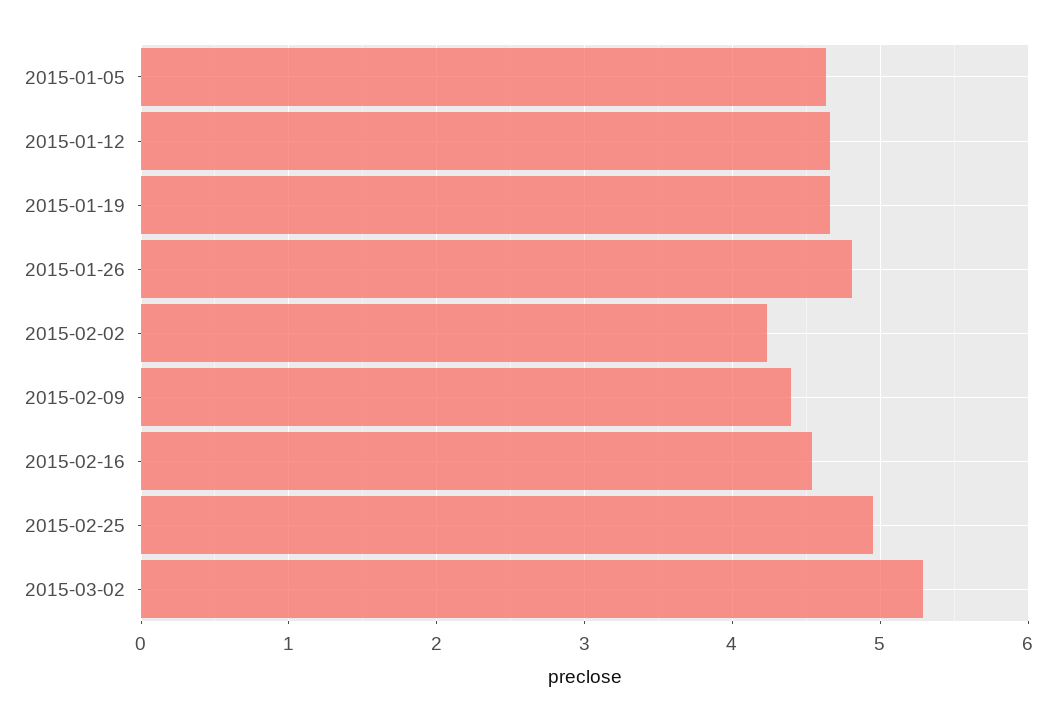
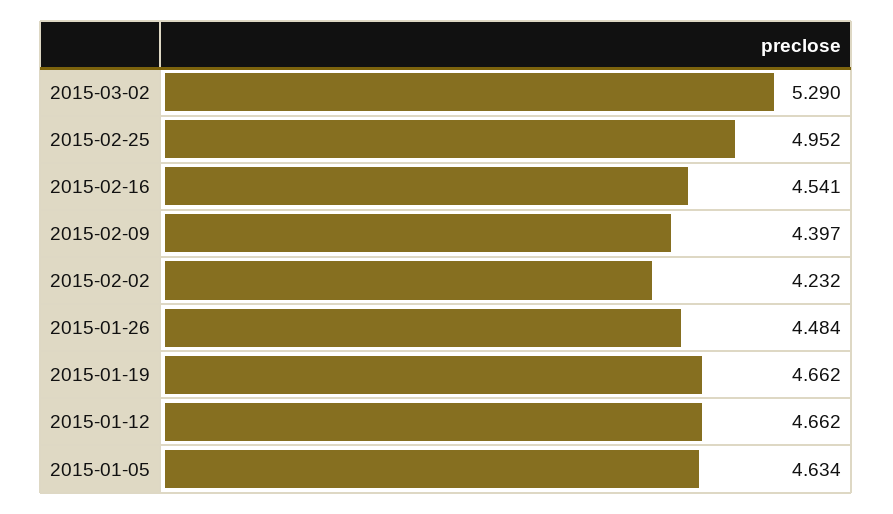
2015-01-26: 4.8 -> 4.484

